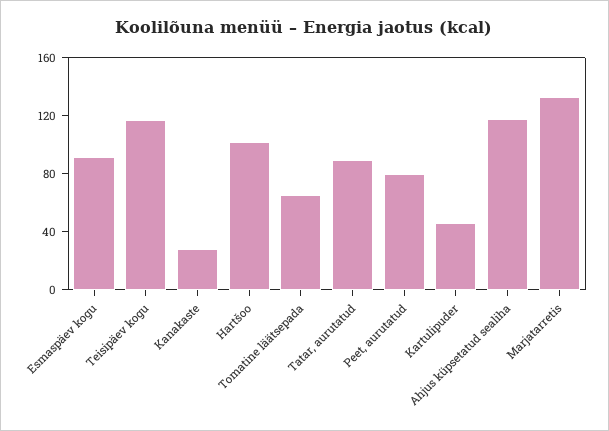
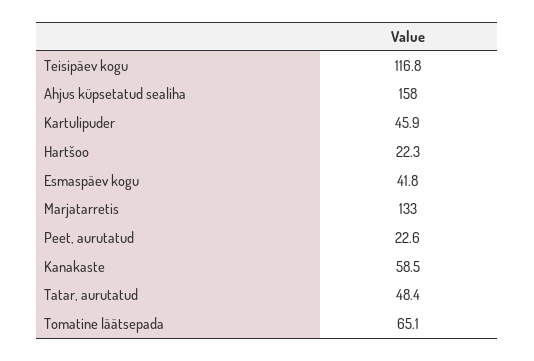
Esmaspäev kogu: 90 -> 41.8
Kanakaste: 30 -> 58.5
Hartšoo: 100 -> 22.3
Tatar, aurutatud: 90 -> 48.4
Peet, aurutatud: 80 -> 22.6
Ahjus küpsetatud sealiha: 120 -> 158

